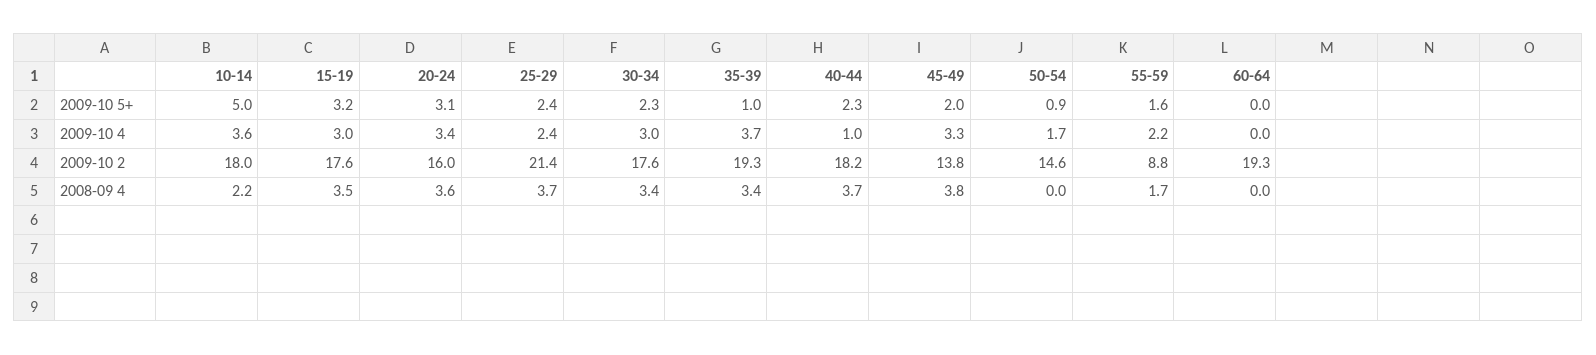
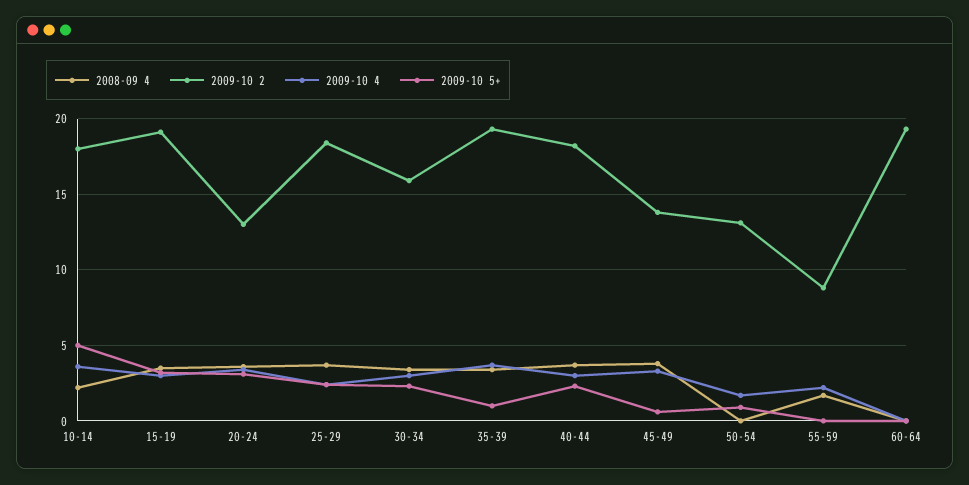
2009-10 5+, 45-49: 2 -> 0.5
2009-10 5+, 55-59: 1.6 -> 0
2009-10 4, 40-44: 1 -> 3
2009-10 2, 15-19: 17.6 -> 19
2009-10 2, 20-24: 16 -> 13
2009-10 2, 25-29: 21.4 -> 18.5
2009-10 2, 30-34: 17.6 -> 16
2009-10 2, 50-54: 14.6 -> 13

